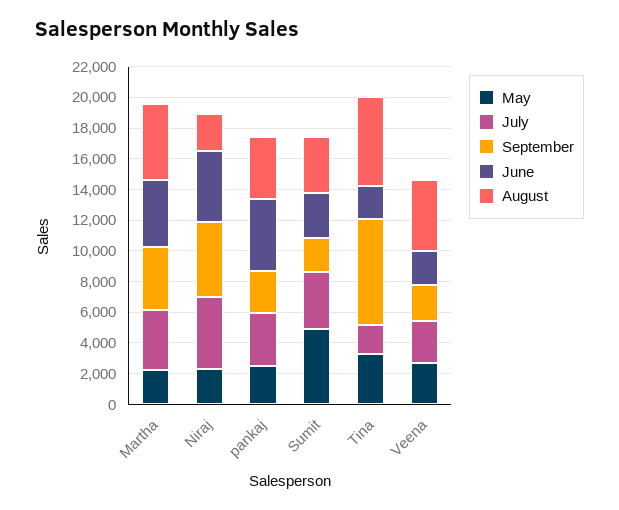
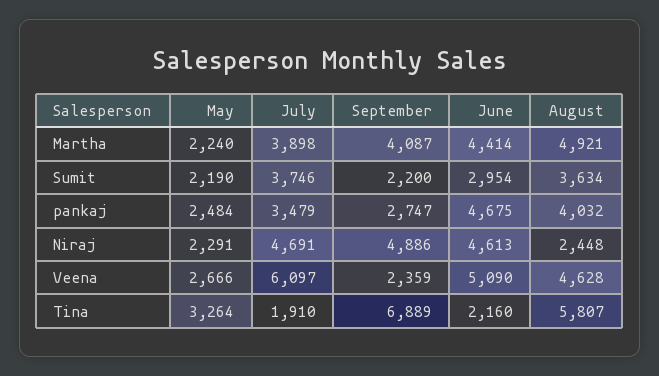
May, Sumit: 5000 -> 2190
July, Veena: 3000 -> 6097
June, Veena: 2000 -> 5090

